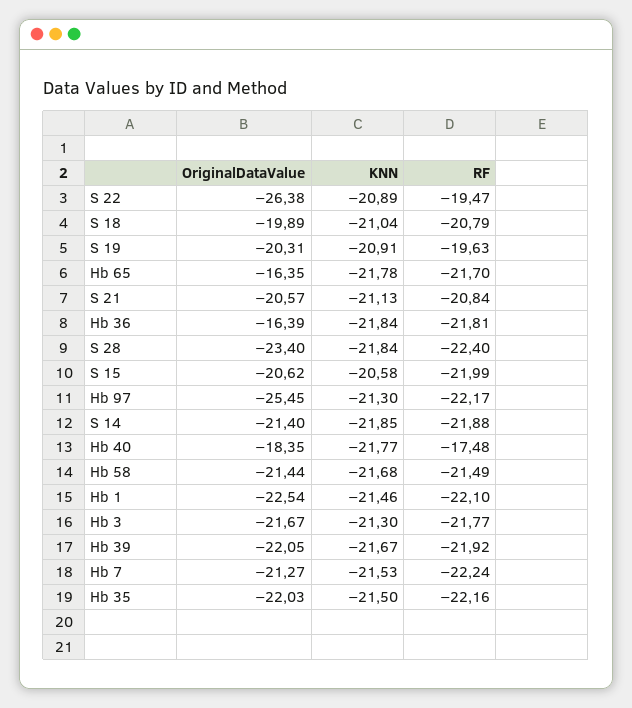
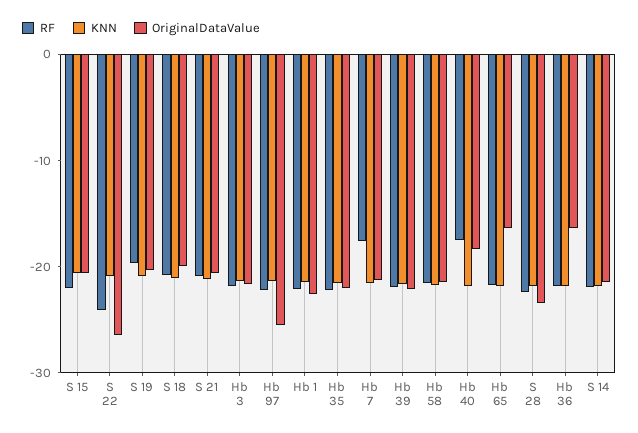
RF, S 22: -19.47 -> -24
RF, Hb 7: -22.24 -> -18

